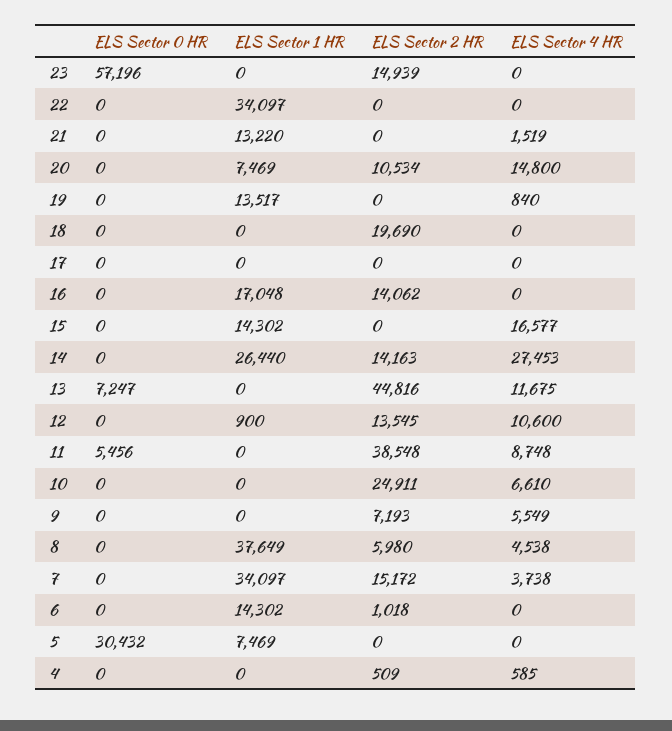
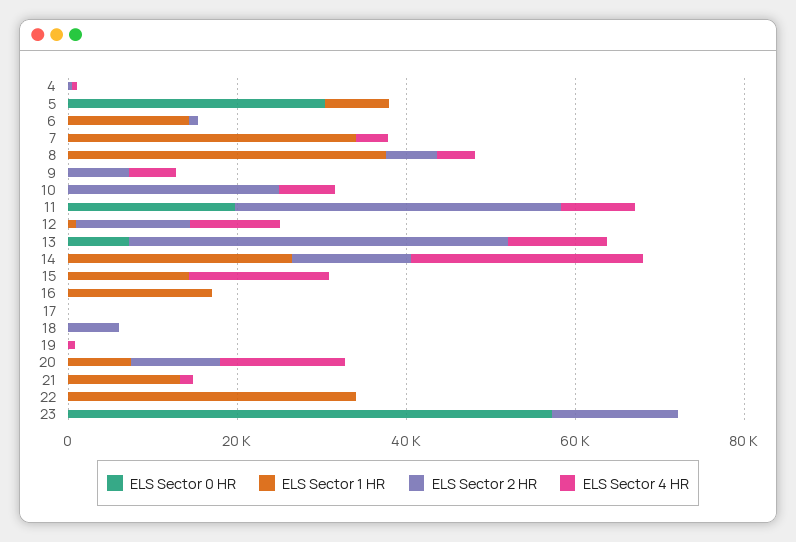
ELS Sector 1 HR, 19: 13517 -> 0
ELS Sector 2 HR, 18: 19690 -> 5000
ELS Sector 2 HR, 16: 14062 -> 0
ELS Sector 0 HR, 11: 5456 -> 20000
ELS Sector 2 HR, 7: 15172 -> 0

